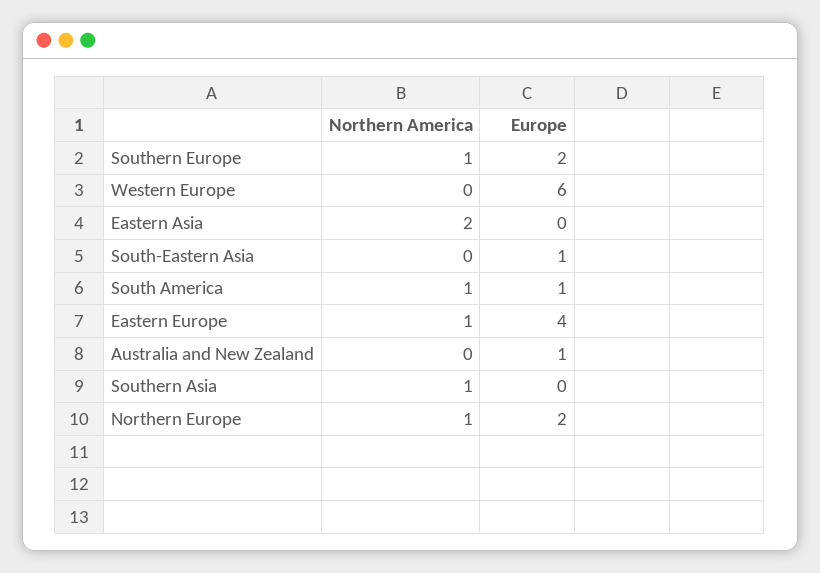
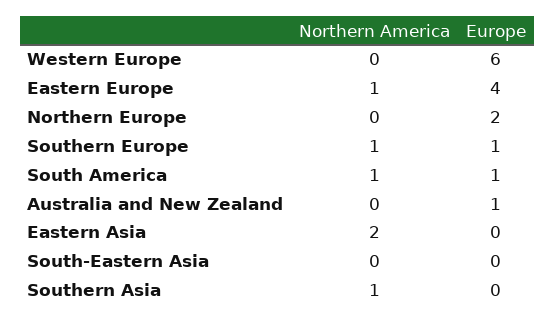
Europe, Southern Europe: 2 -> 1
Europe, South-Eastern Asia: 1 -> 0
Northern America, Northern Europe: 1 -> 0

